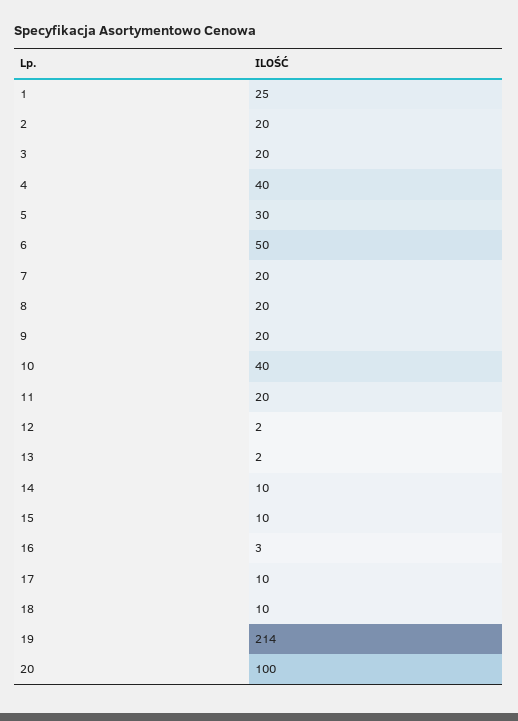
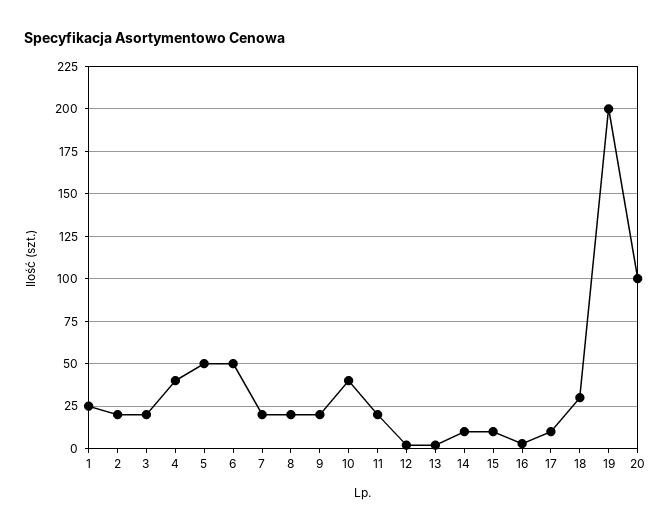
5: 30 -> 50
18: 10 -> 30
19: 214 -> 200

